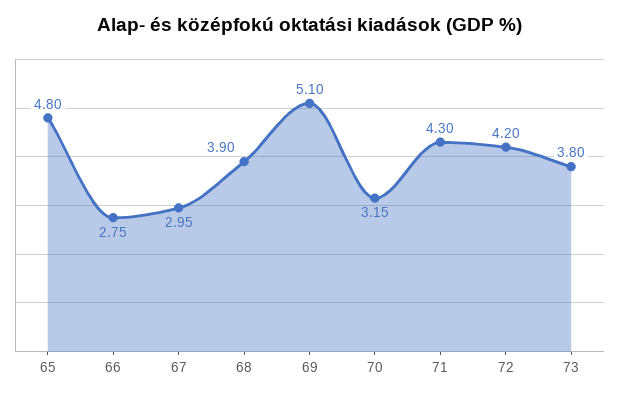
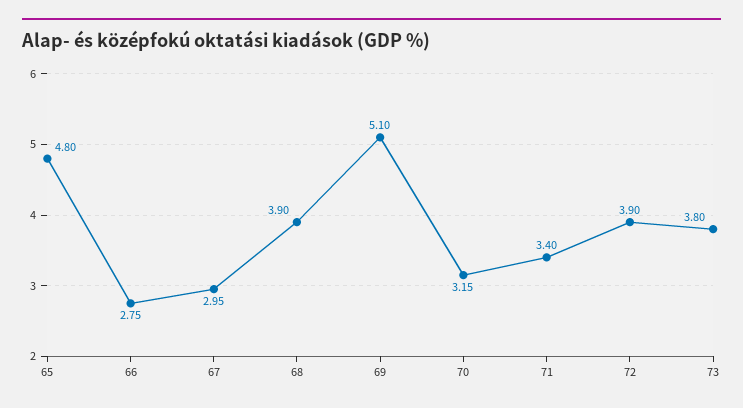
71: 4.3 -> 3.4
72: 4.2 -> 3.9

